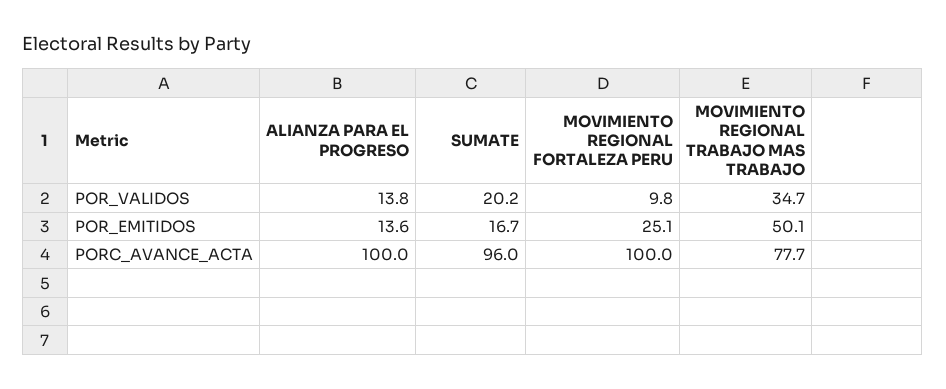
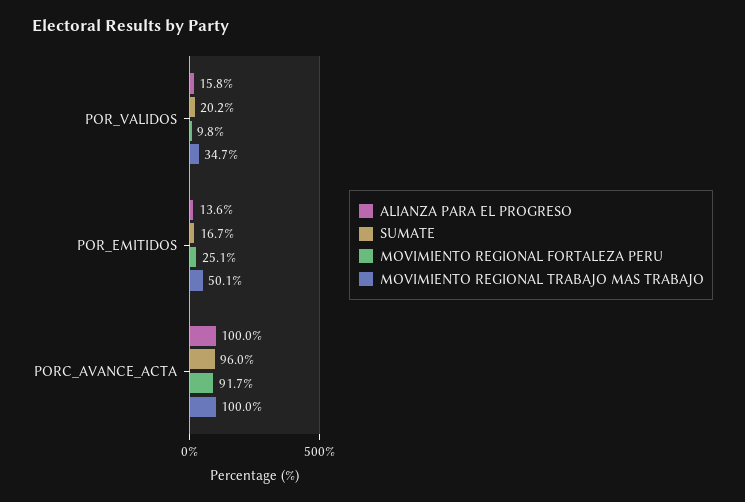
ALIANZA PARA EL PROGRESO, POR_VALIDOS: 13.8 -> 15.8
MOVIMIENTO REGIONAL FORTALEZA PERU, PORC_AVANCE_ACTA: 100 -> 91.7
MOVIMIENTO REGIONAL TRABAJO MAS TRABAJO, PORC_AVANCE_ACTA: 77.7 -> 100

